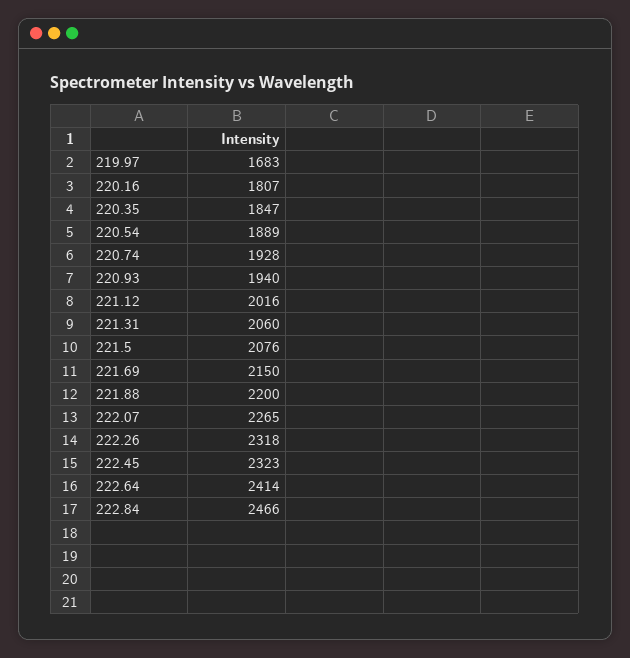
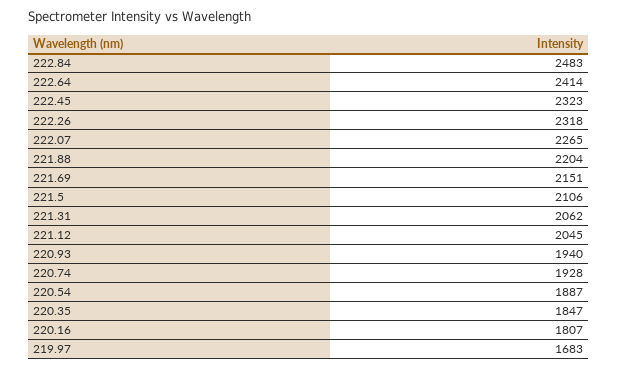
220.54: 1889 -> 1887
221.12: 2016 -> 2045
221.31: 2060 -> 2062
221.5: 2076 -> 2106
221.69: 2150 -> 2151
221.88: 2200 -> 2204
222.84: 2466 -> 2483

